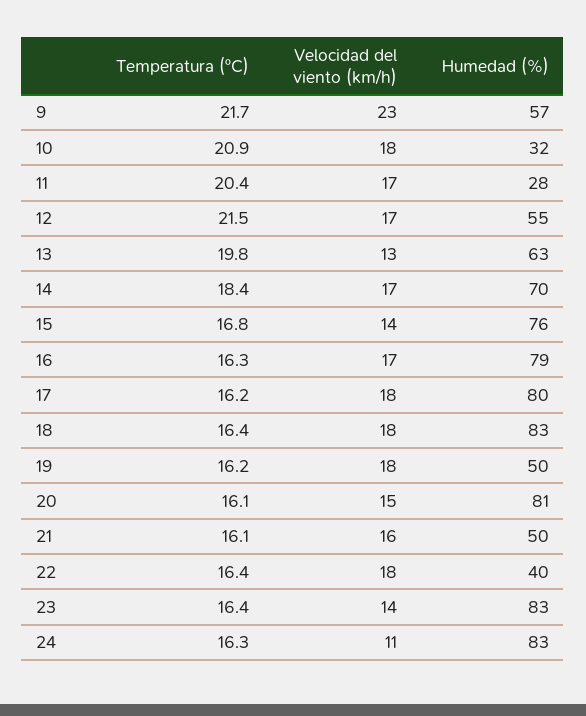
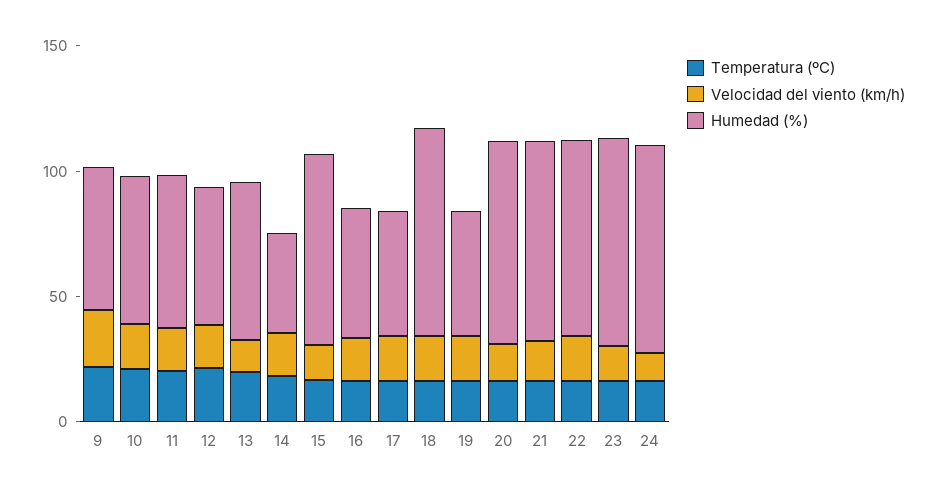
Humedad (%), 10: 32 -> 60
Humedad (%), 11: 28 -> 60
Humedad (%), 14: 70 -> 40
Humedad (%), 16: 79 -> 50
Humedad (%), 17: 80 -> 50
Humedad (%), 21: 50 -> 80
Humedad (%), 22: 40 -> 80

